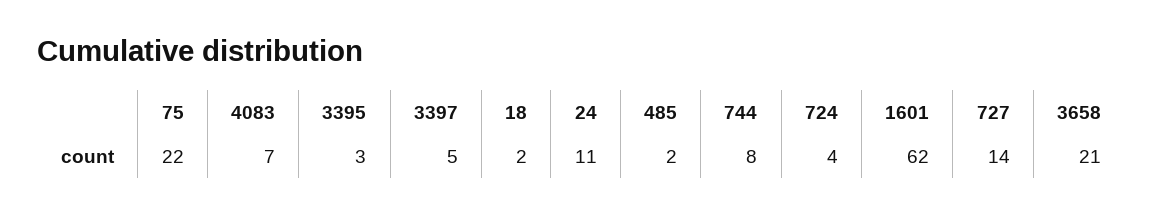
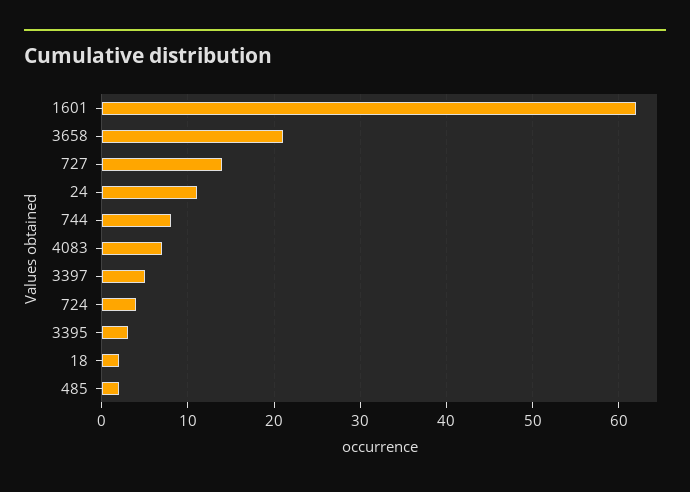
75: 22 -> none

